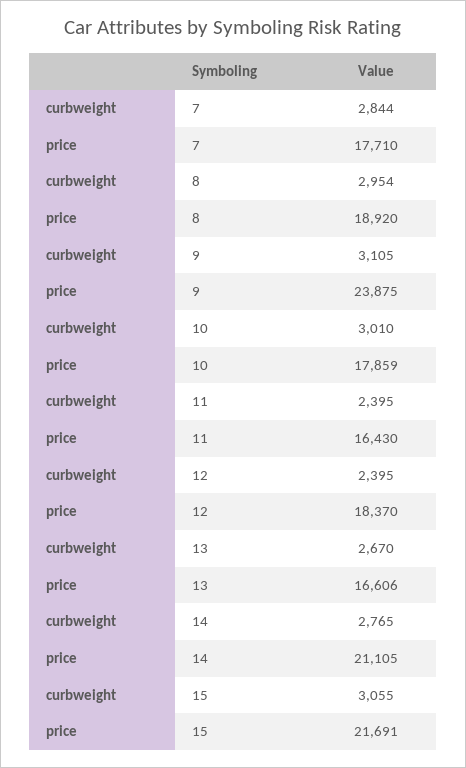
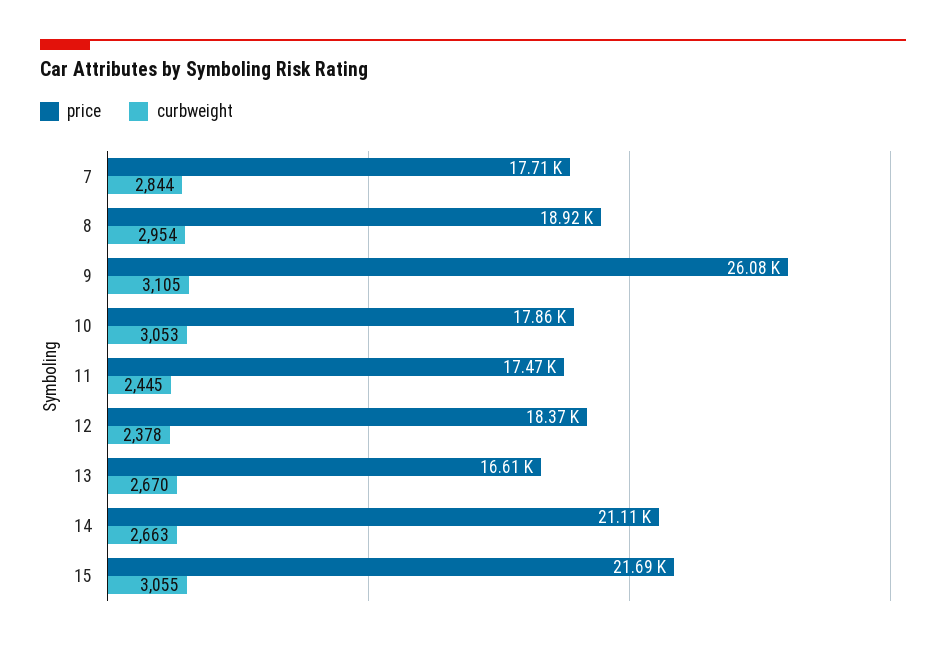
price, 9: 23875 -> 26080
curbweight, 10: 3010 -> 3053
curbweight, 11: 2395 -> 2445
price, 11: 16430 -> 17470
curbweight, 12: 2395 -> 2378
curbweight, 14: 2765 -> 2663

